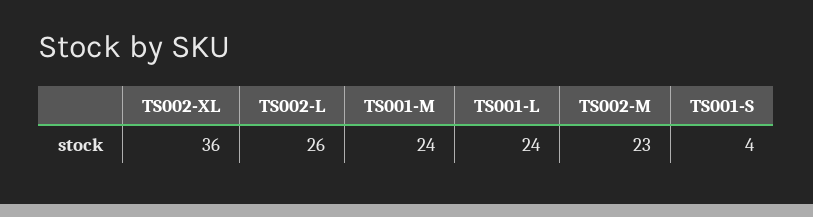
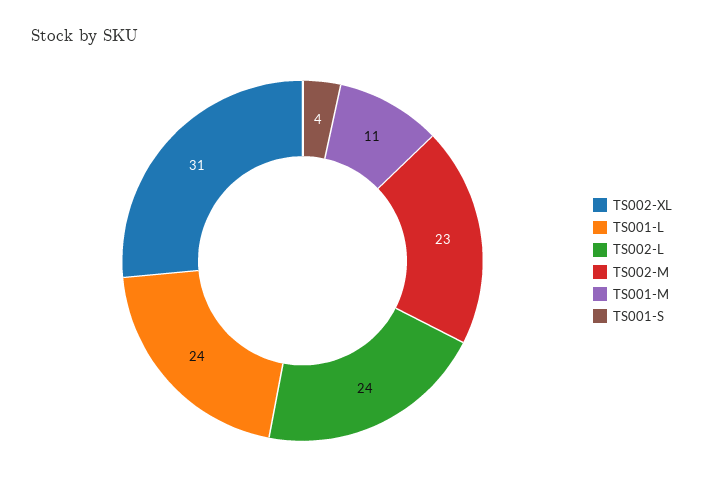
TS002-XL: 36 -> 31
TS002-L: 26 -> 24
TS001-M: 24 -> 11

